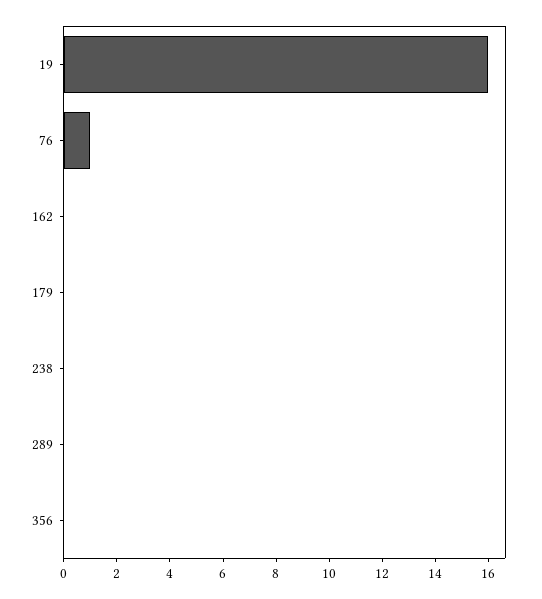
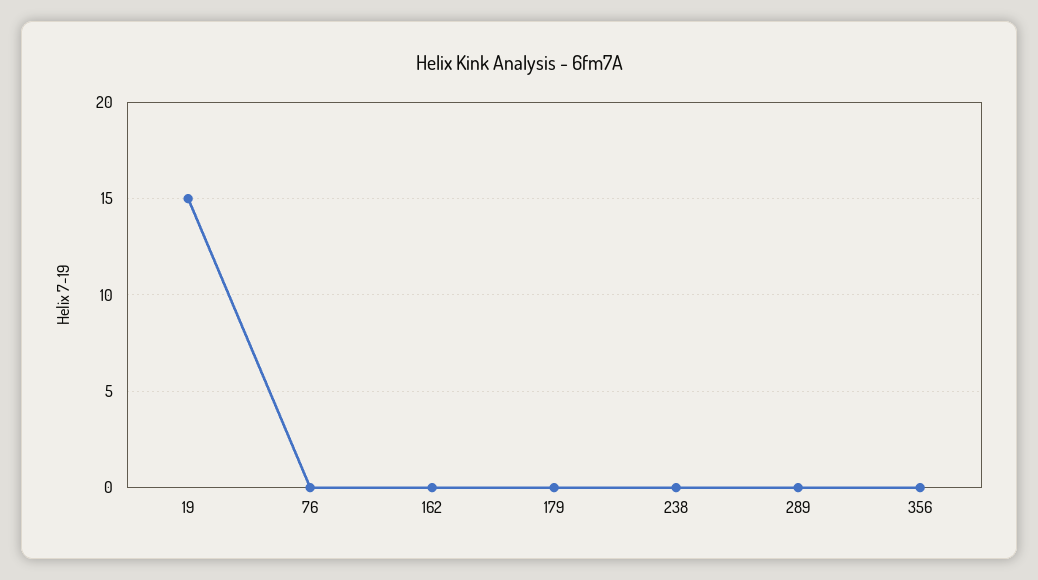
19: 16 -> 15
76: 1 -> 0

